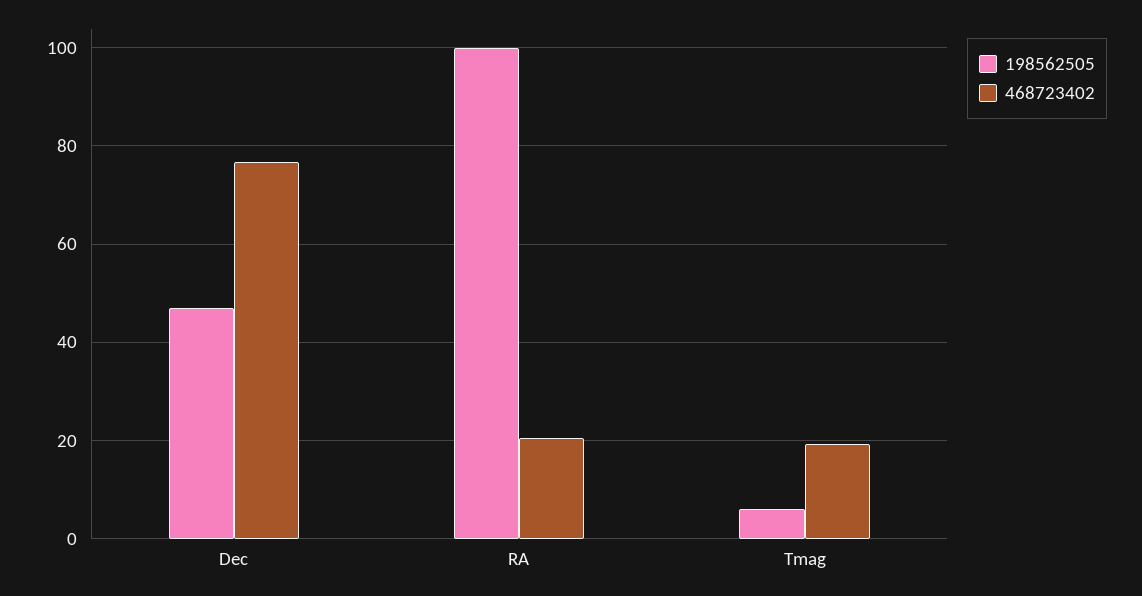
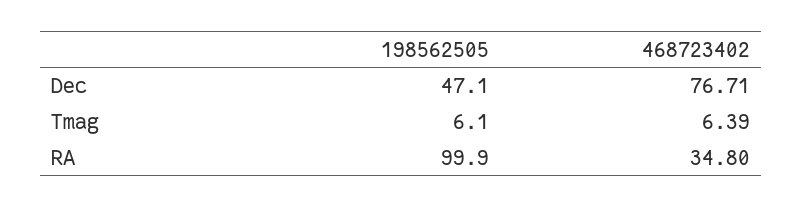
468723402, RA: 20 -> 34.8
468723402, Tmag: 20 -> 6.39

